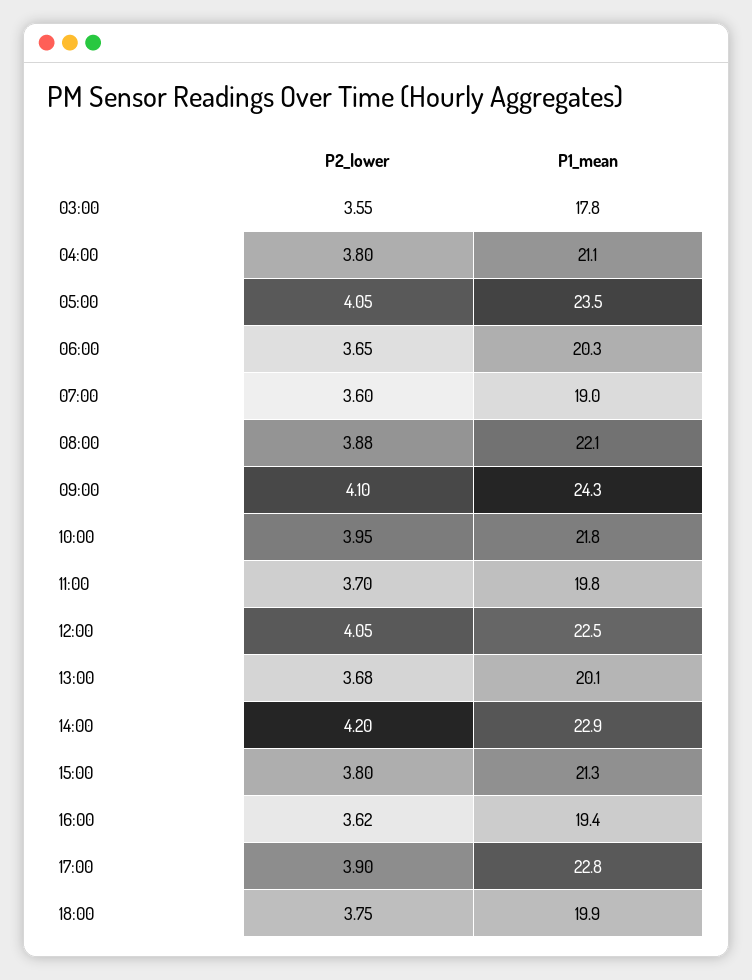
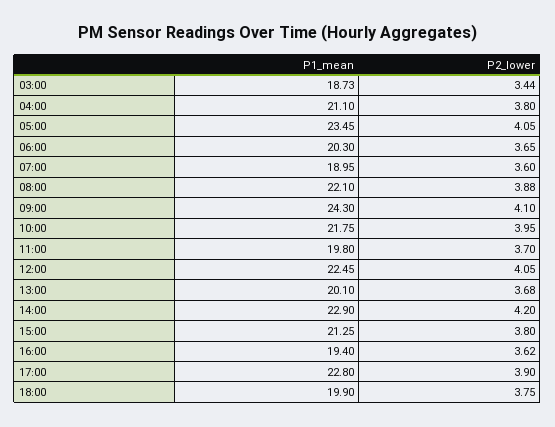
P2_lower, 03:00: 3.55 -> 3.44
P1_mean, 03:00: 17.8 -> 18.73

